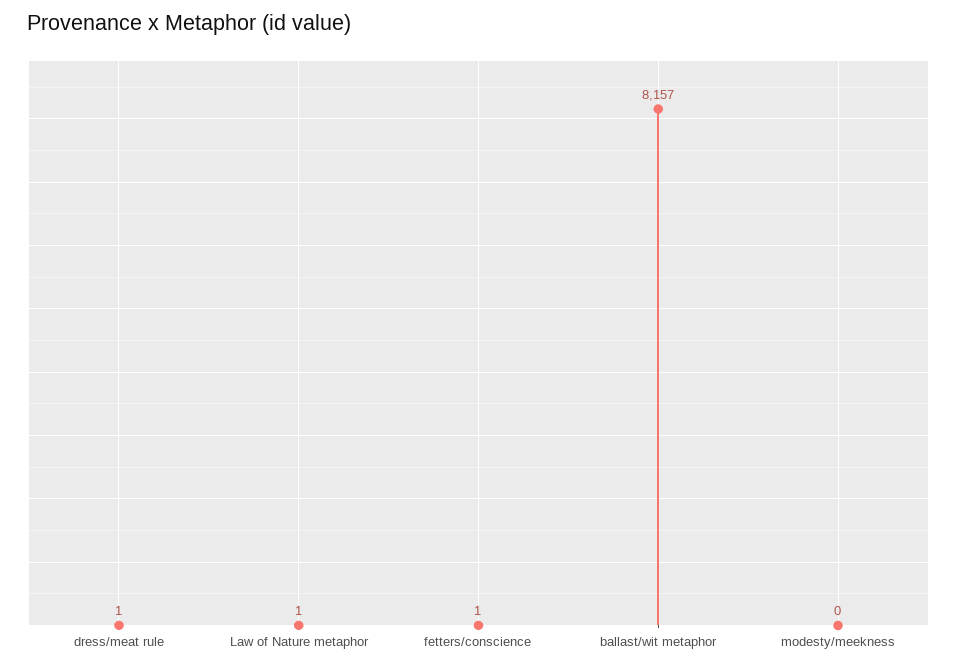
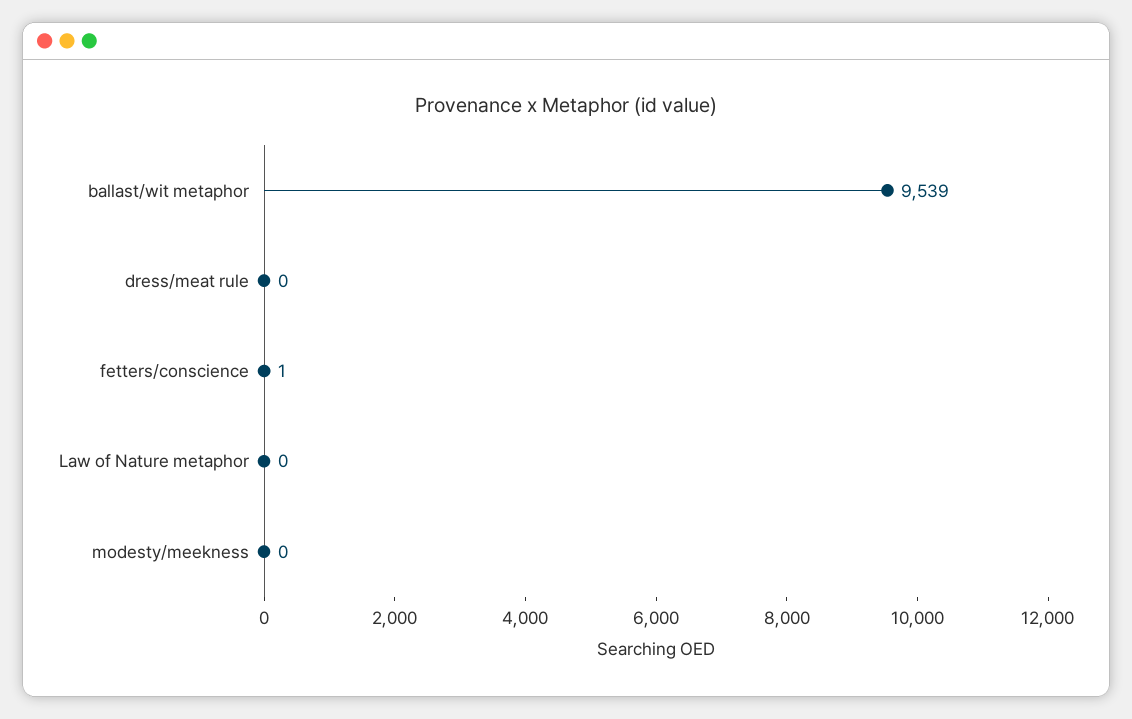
dress/meat rule: 1 -> 0
Law of Nature metaphor: 1 -> 0
ballast/wit metaphor: 8157 -> 9539

